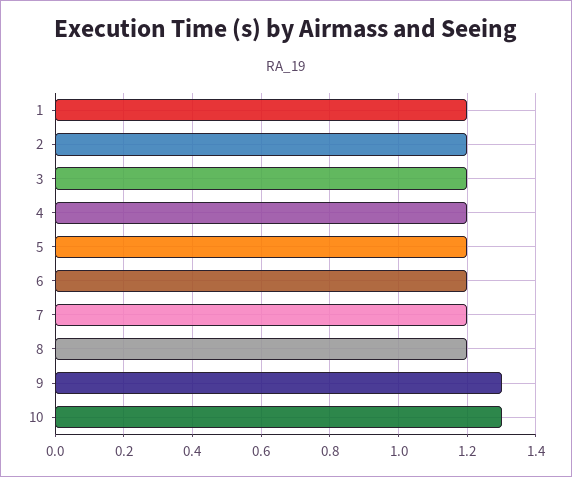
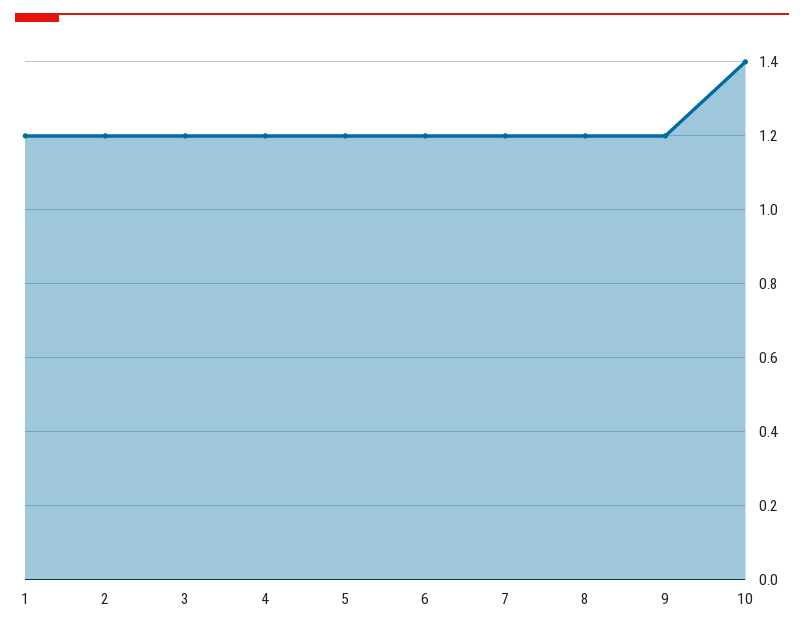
9: 1.3 -> 1.2
10: 1.3 -> 1.4

